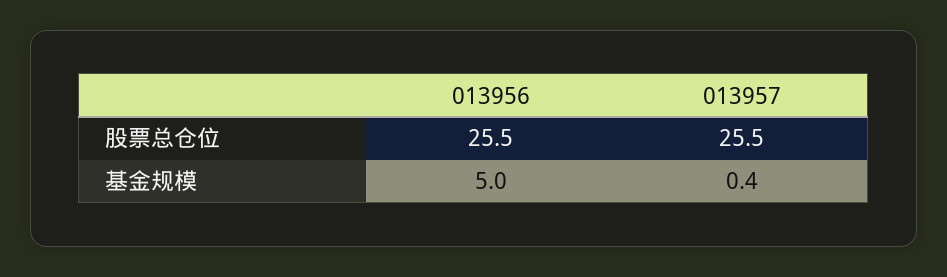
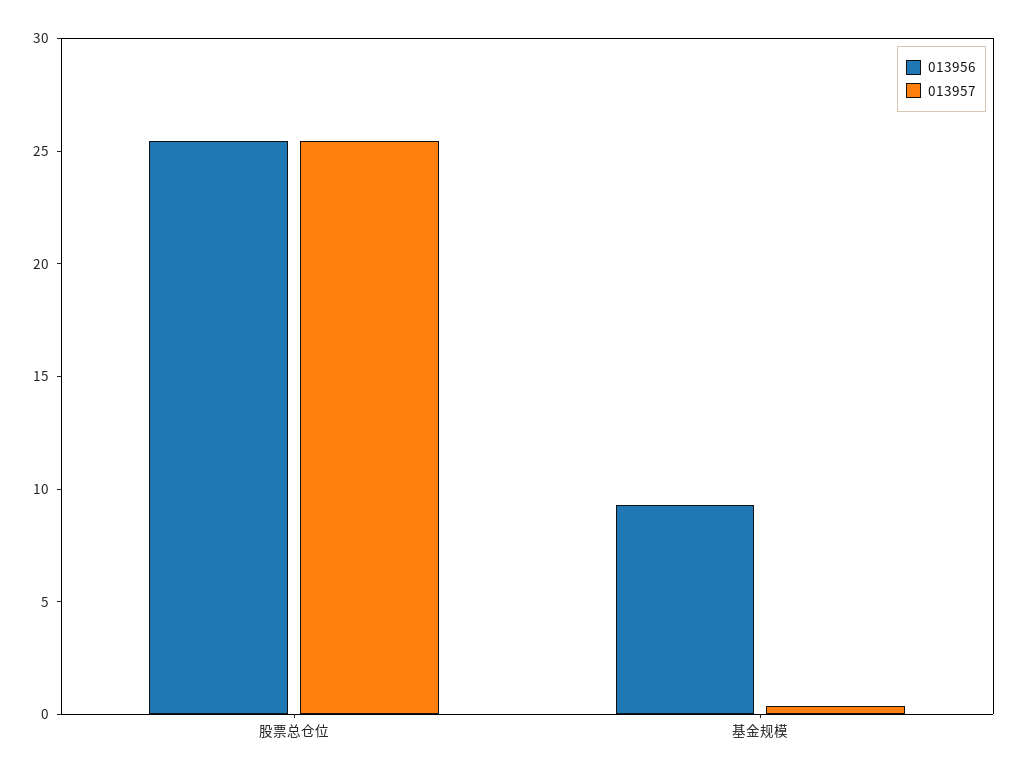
013956, 基金规模: 5 -> 9

